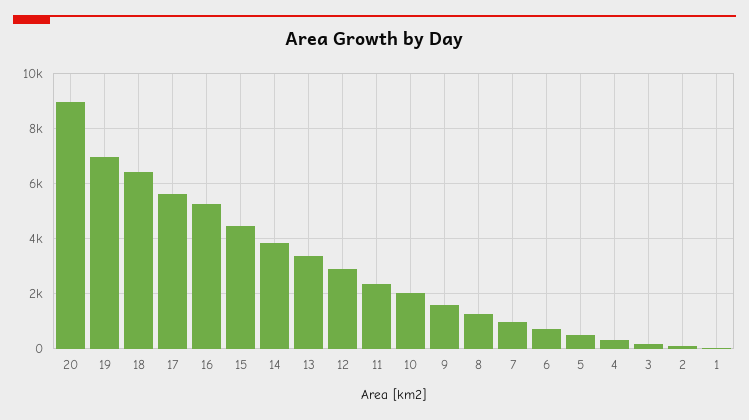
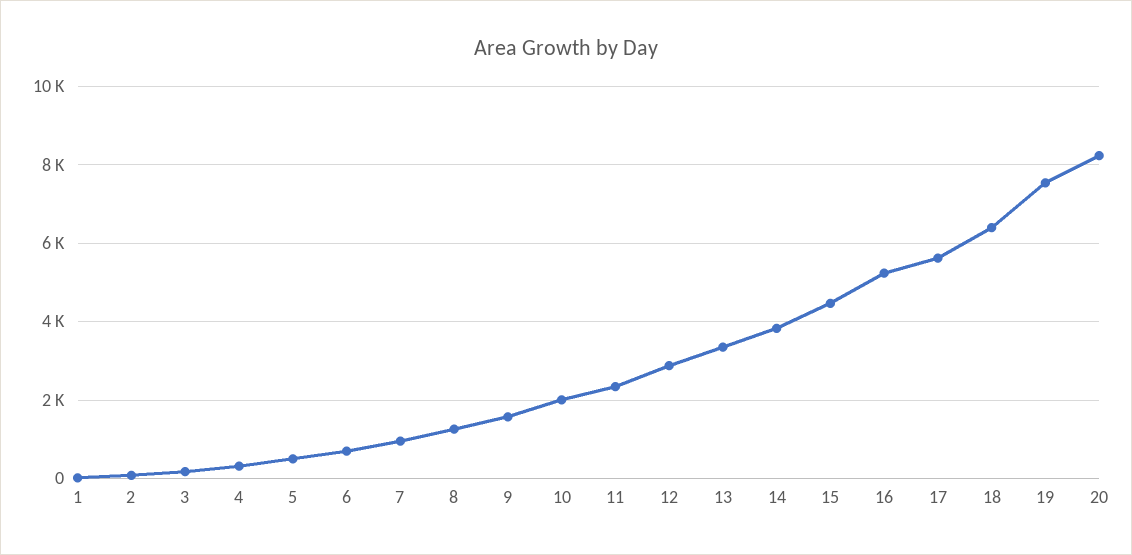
20: 9000 -> 8200
19: 7000 -> 7600

